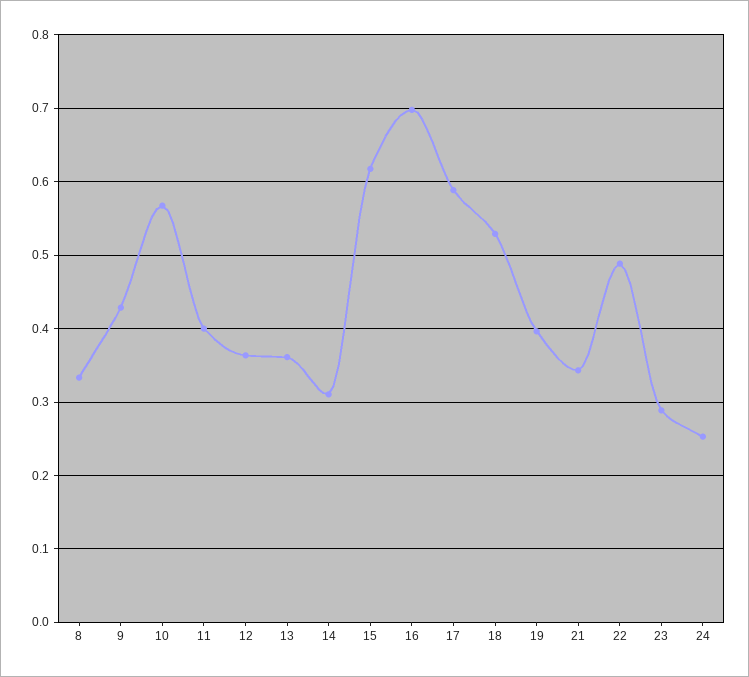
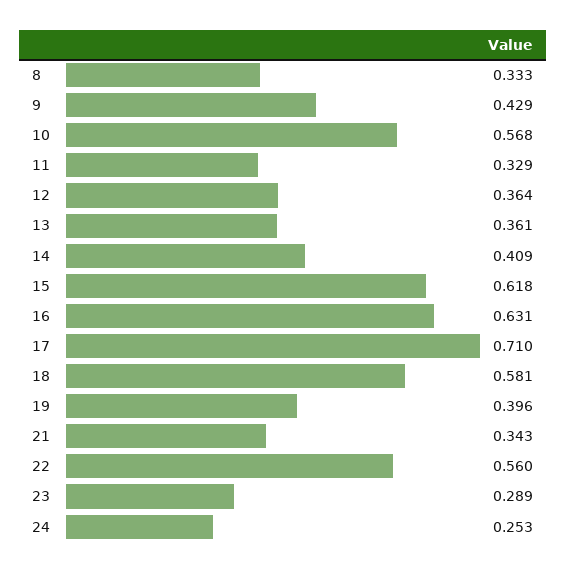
11: 0.4 -> 0.329
14: 0.31 -> 0.409
16: 0.7 -> 0.631
17: 0.59 -> 0.71
18: 0.53 -> 0.581
22: 0.49 -> 0.56

